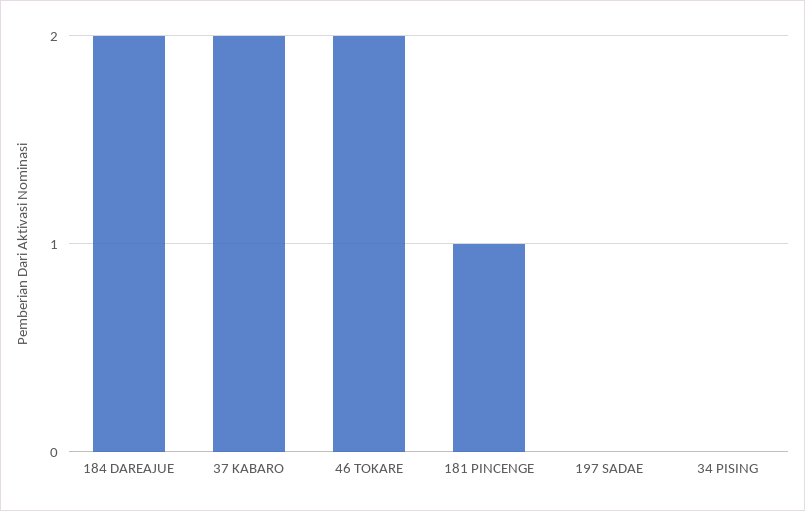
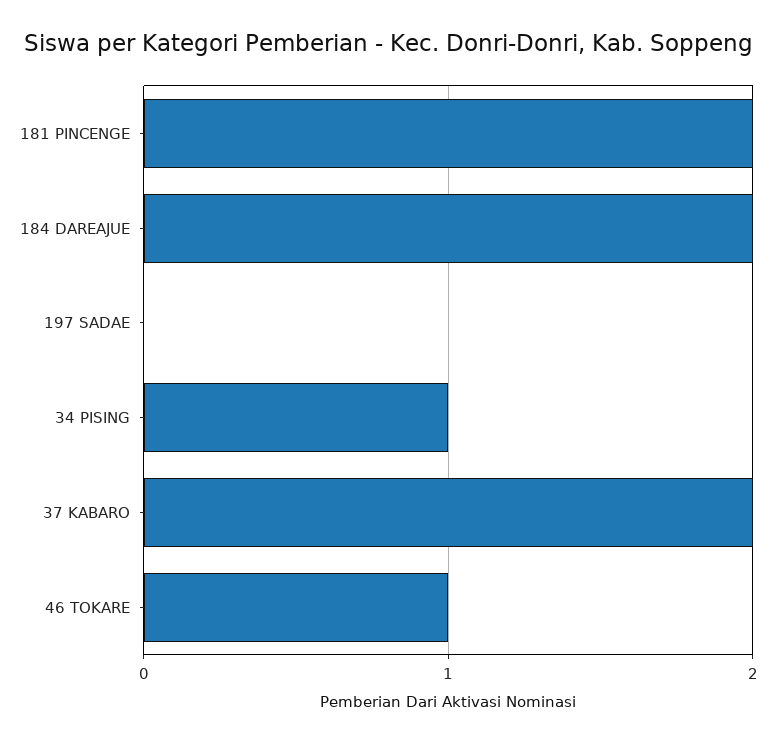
46 TOKARE: 2 -> 1
181 PINCENGE: 1 -> 2
34 PISING: 0 -> 1

